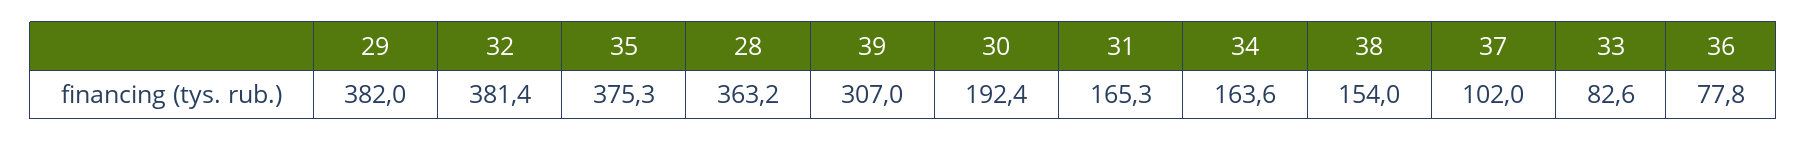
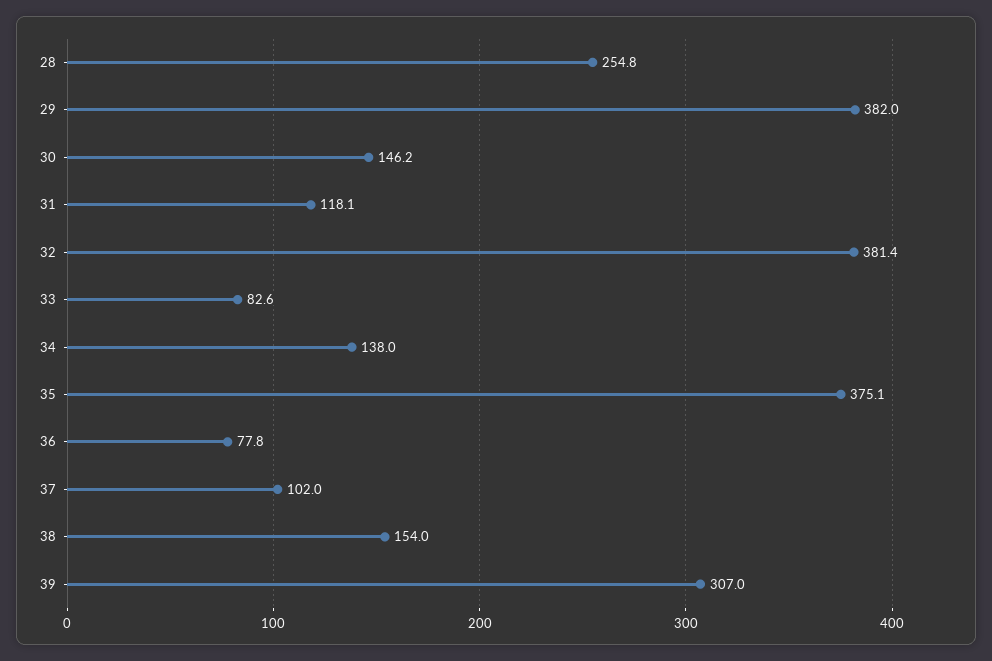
35: 375.3 -> 375.1
28: 363.2 -> 254.8
30: 192.4 -> 146.2
31: 165.3 -> 118.1
34: 163.6 -> 138

